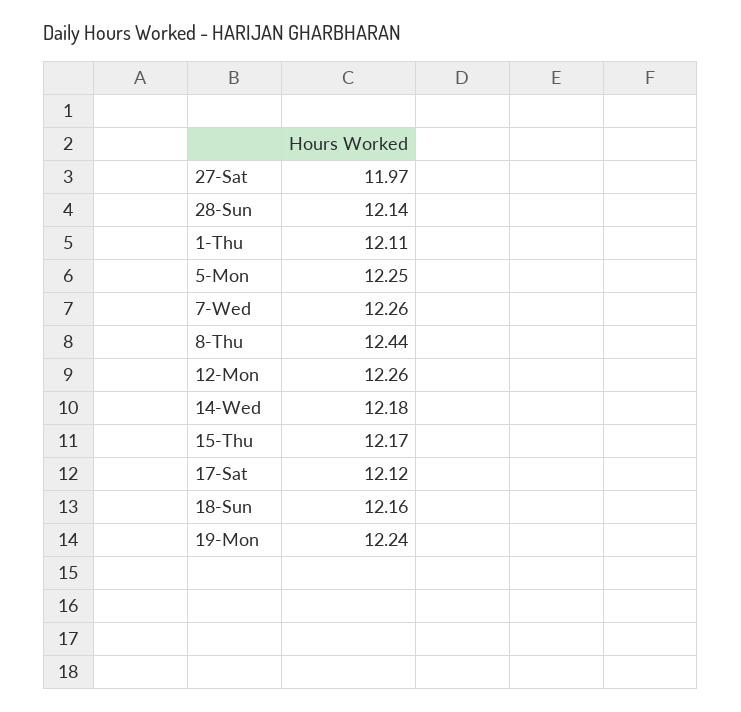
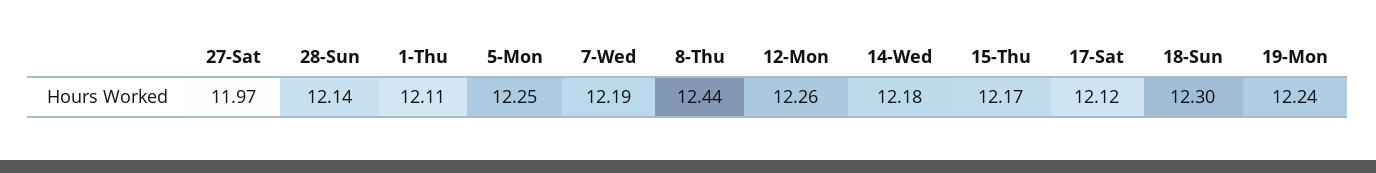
7-Wed: 12.26 -> 12.19
18-Sun: 12.16 -> 12.3

